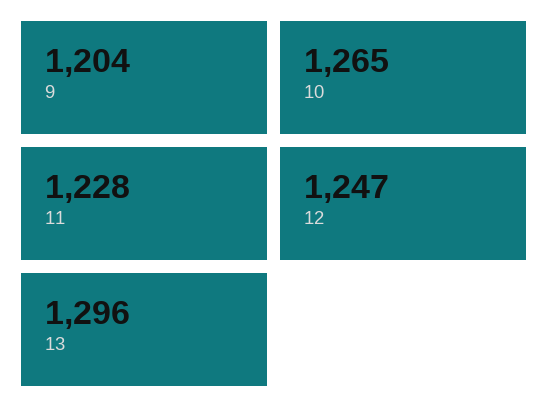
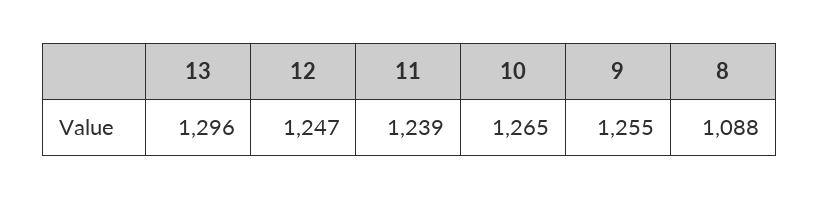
9: 1204 -> 1255
11: 1228 -> 1239
8: none -> 1088

